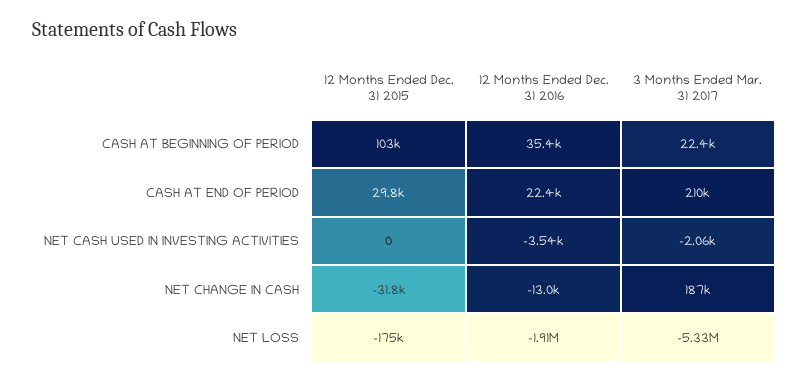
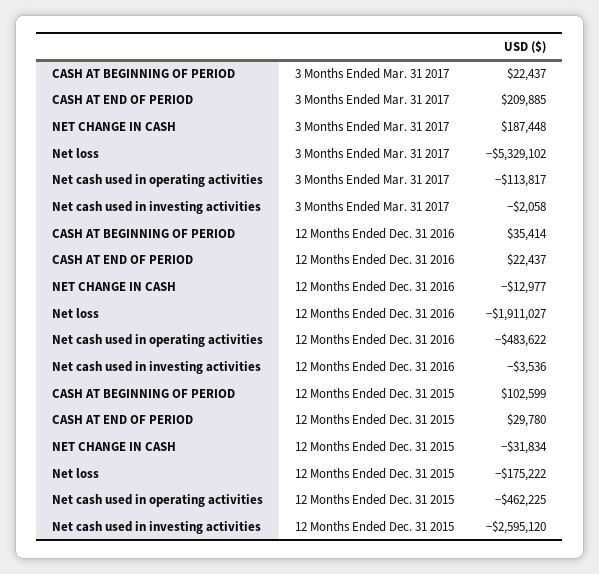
12 Months Ended Dec. 31 2015, NET CASH USED IN INVESTING ACTIVITIES: 0 -> -2595120
3 Months Ended Mar. 31 2017, Net cash used in operating activities: none -> -113817
12 Months Ended Dec. 31 2016, Net cash used in operating activities: none -> -483622
12 Months Ended Dec. 31 2015, Net cash used in operating activities: none -> -462225

